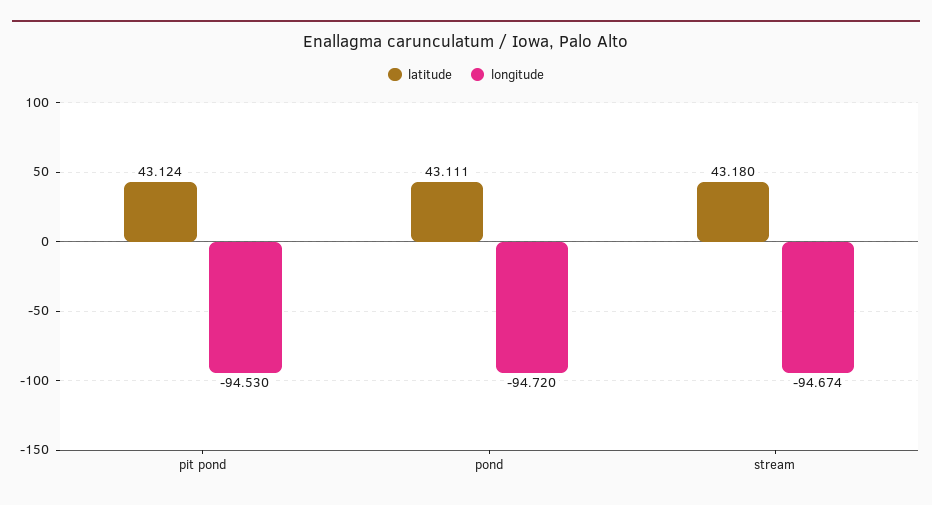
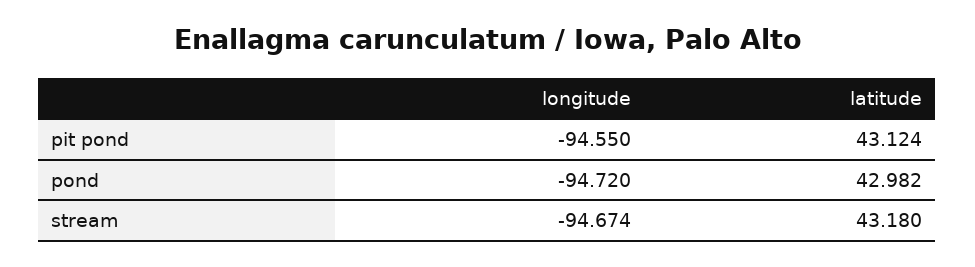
longitude, pit pond: -94.53 -> -94.55
latitude, pond: 43.111 -> 42.982

